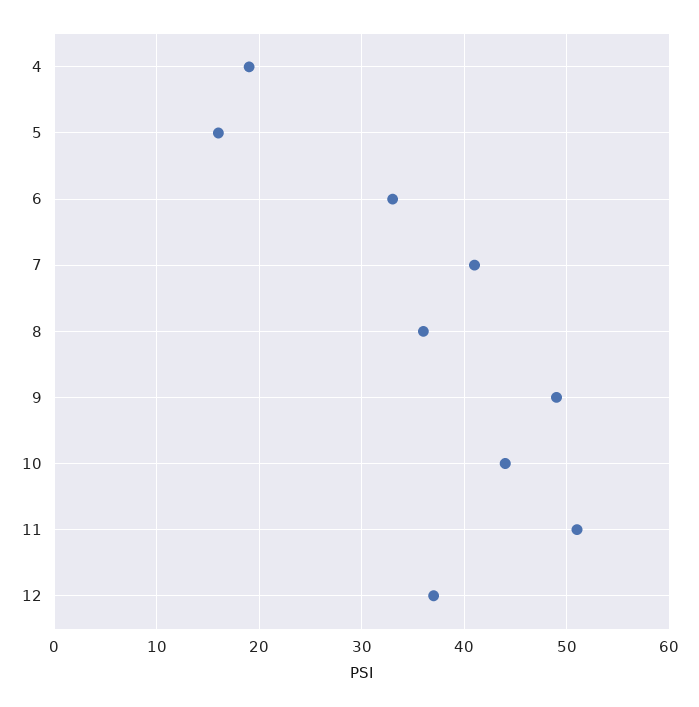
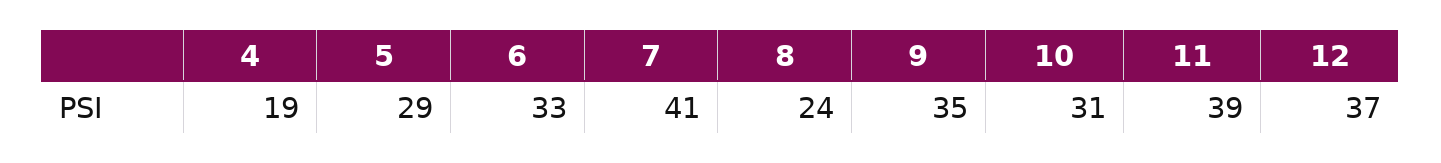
5: 16 -> 29
8: 36 -> 24
9: 49 -> 35
10: 44 -> 31
11: 51 -> 39

